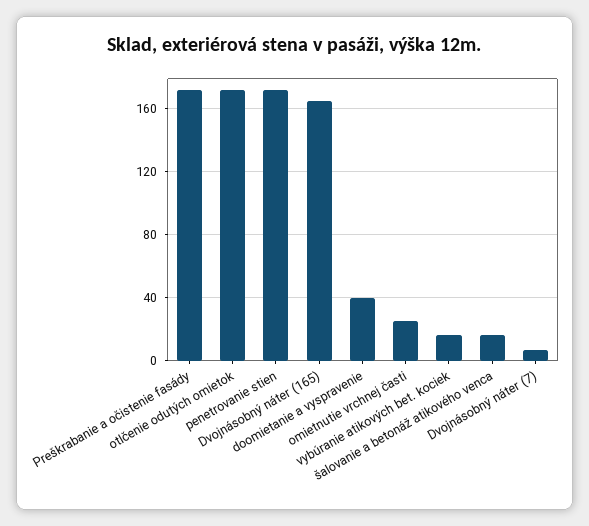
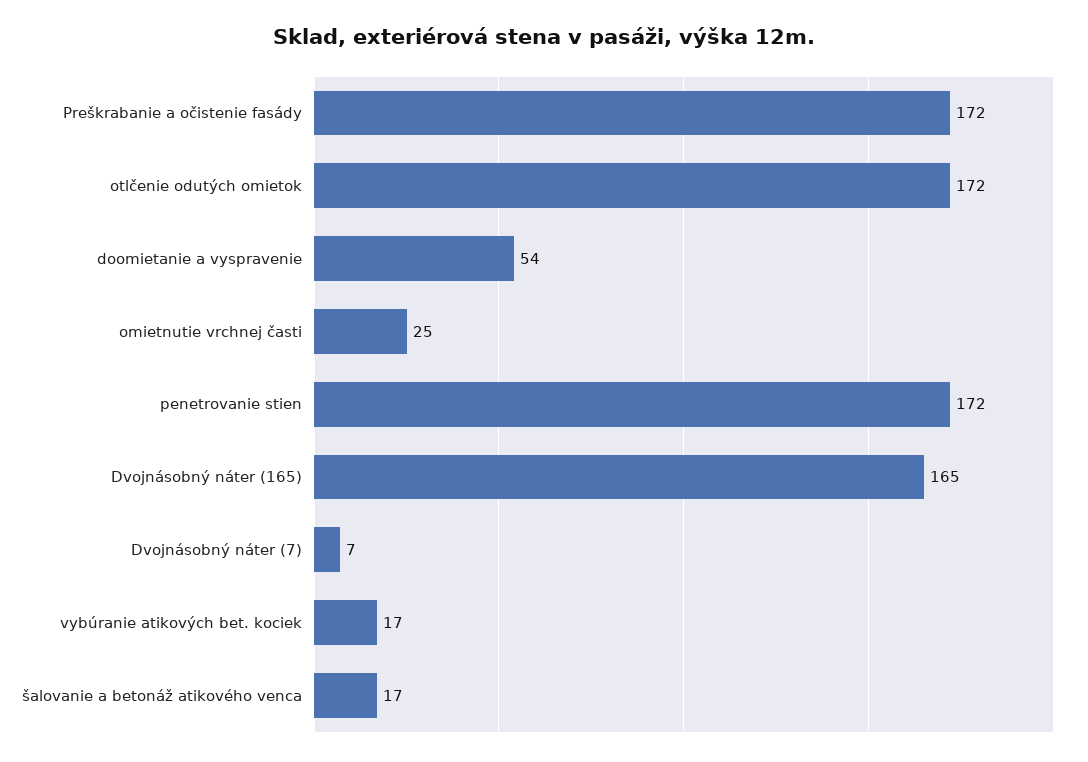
doomietanie a vyspravenie: 40 -> 54

